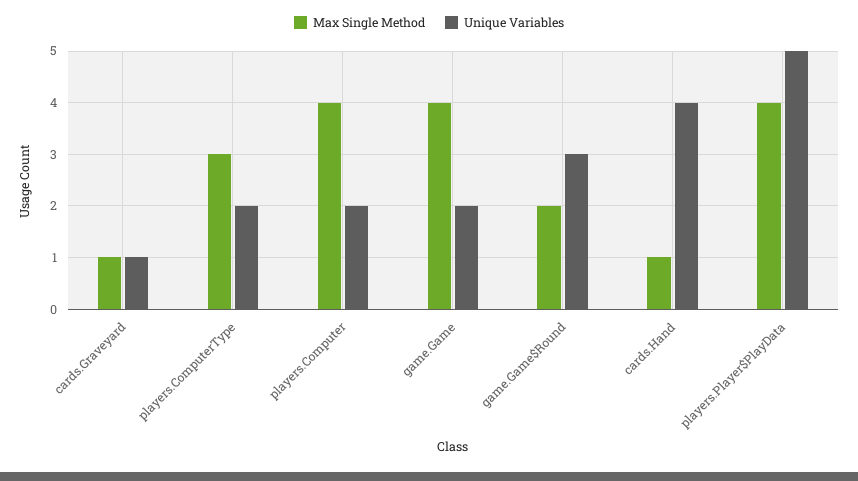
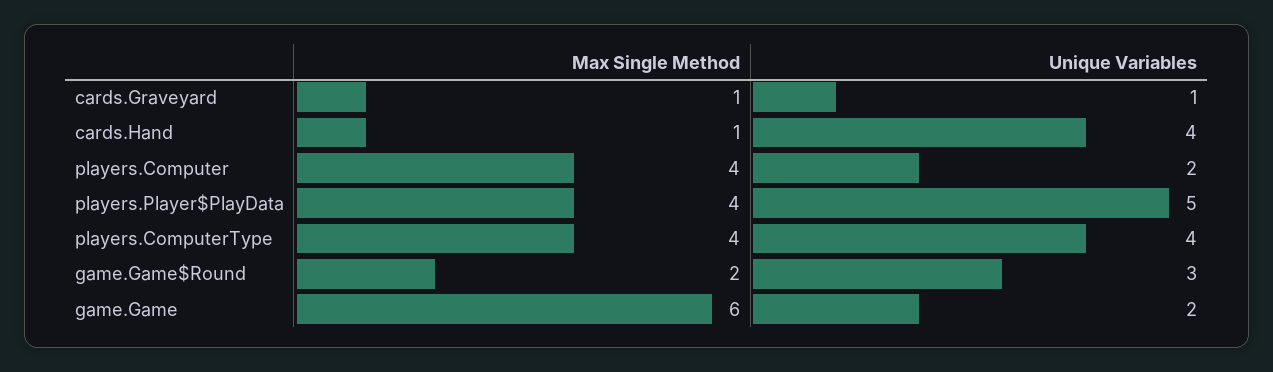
Max Single Method, players.ComputerType: 3 -> 4
Unique Variables, players.ComputerType: 2 -> 4
Max Single Method, game.Game: 4 -> 6

